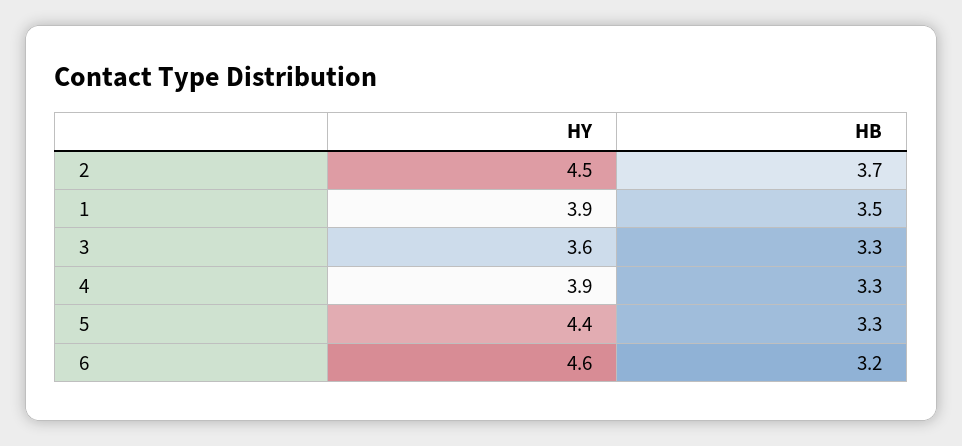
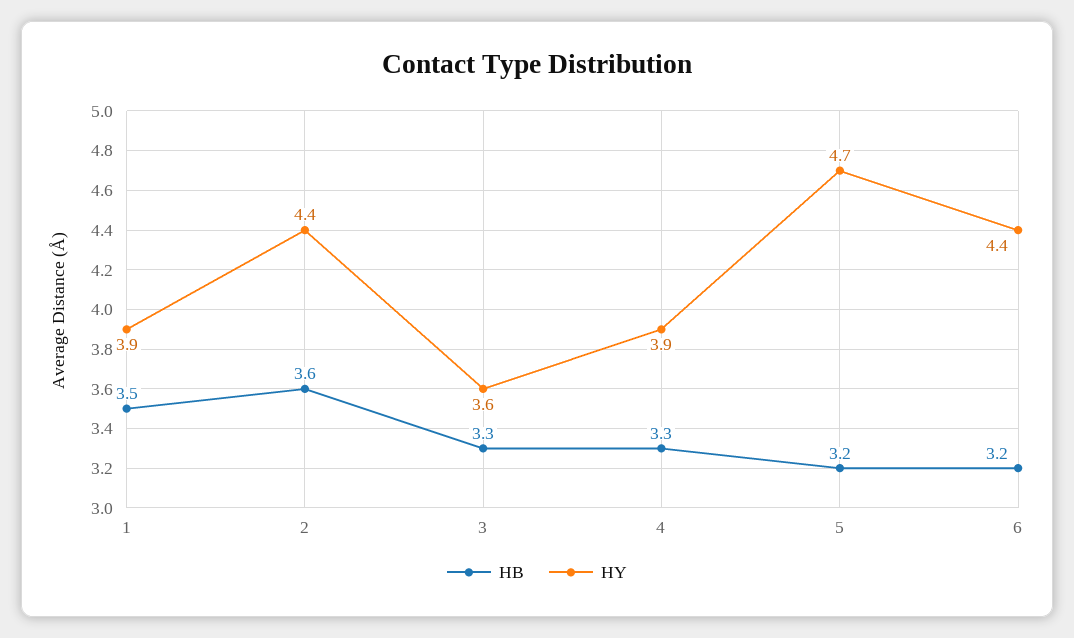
HY, 2: 4.5 -> 4.4
HB, 2: 3.7 -> 3.6
HY, 5: 4.4 -> 4.7
HB, 5: 3.3 -> 3.2
HY, 6: 4.6 -> 4.4

